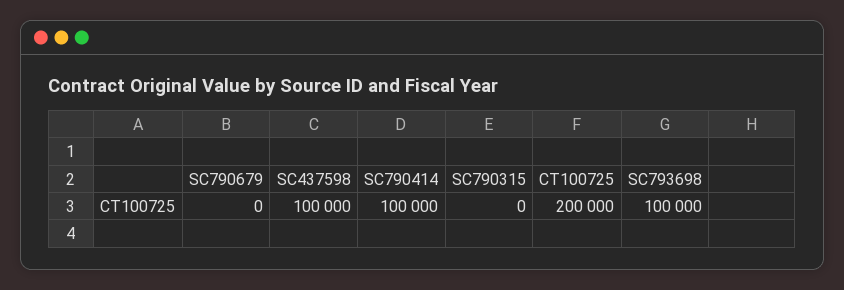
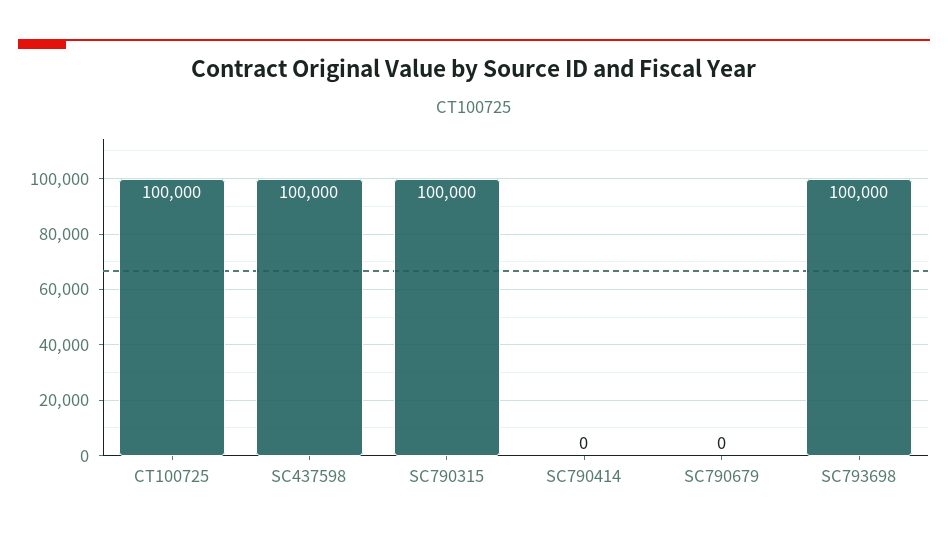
SC790414: 100000 -> 0
SC790315: 0 -> 100000
CT100725: 200000 -> 100000

